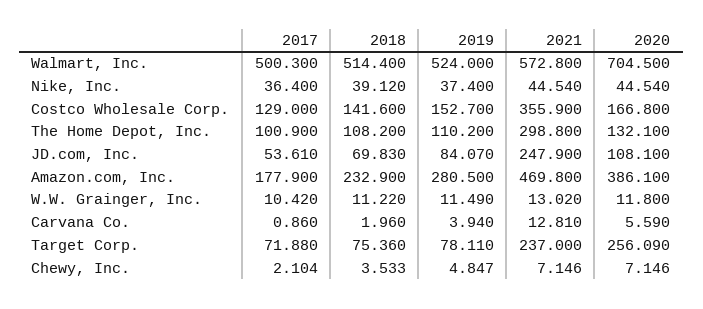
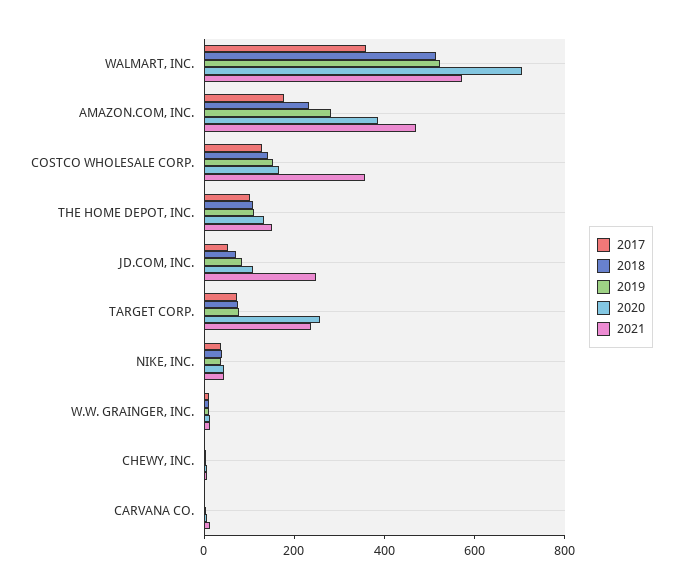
2017, Walmart, Inc.: 500.3 -> 350
2021, The Home Depot, Inc.: 298.8 -> 150

